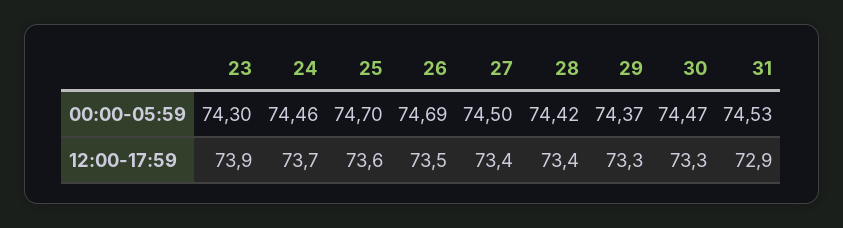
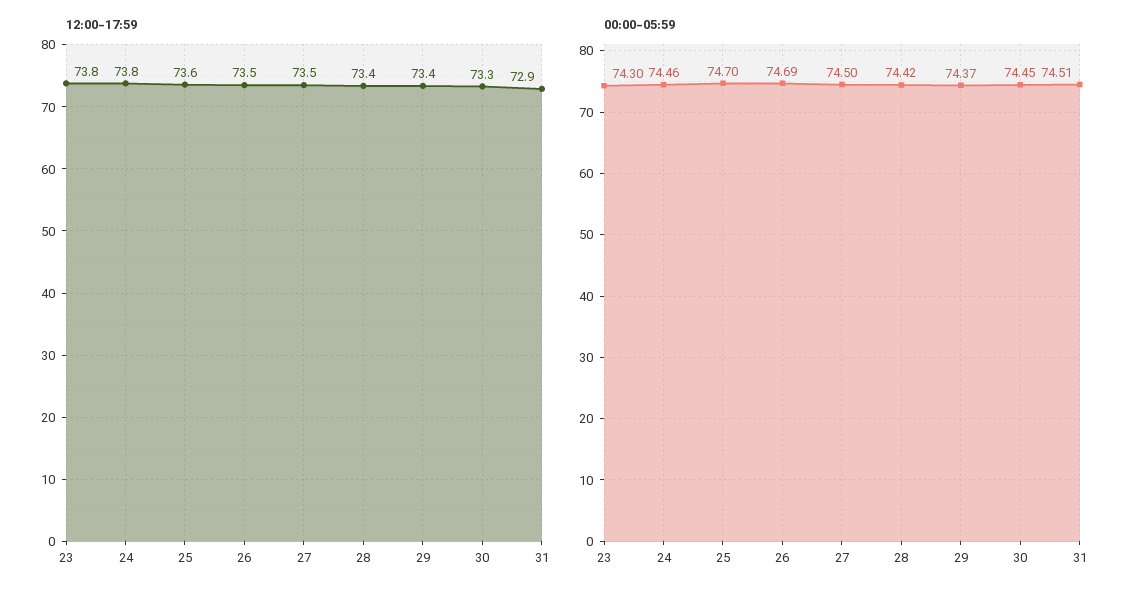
00:00-05:59, 30: 74.47 -> 74.45
00:00-05:59, 31: 74.53 -> 74.51
12:00-17:59, 23: 73.9 -> 73.8
12:00-17:59, 24: 73.7 -> 73.8
12:00-17:59, 27: 73.4 -> 73.5
12:00-17:59, 29: 73.3 -> 73.4

